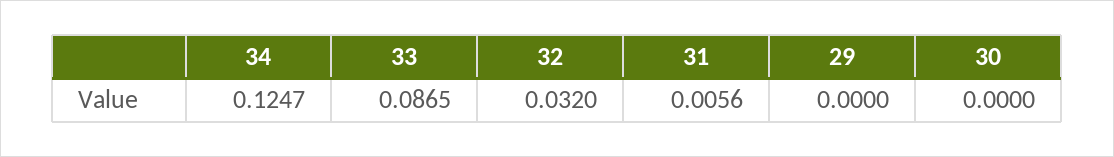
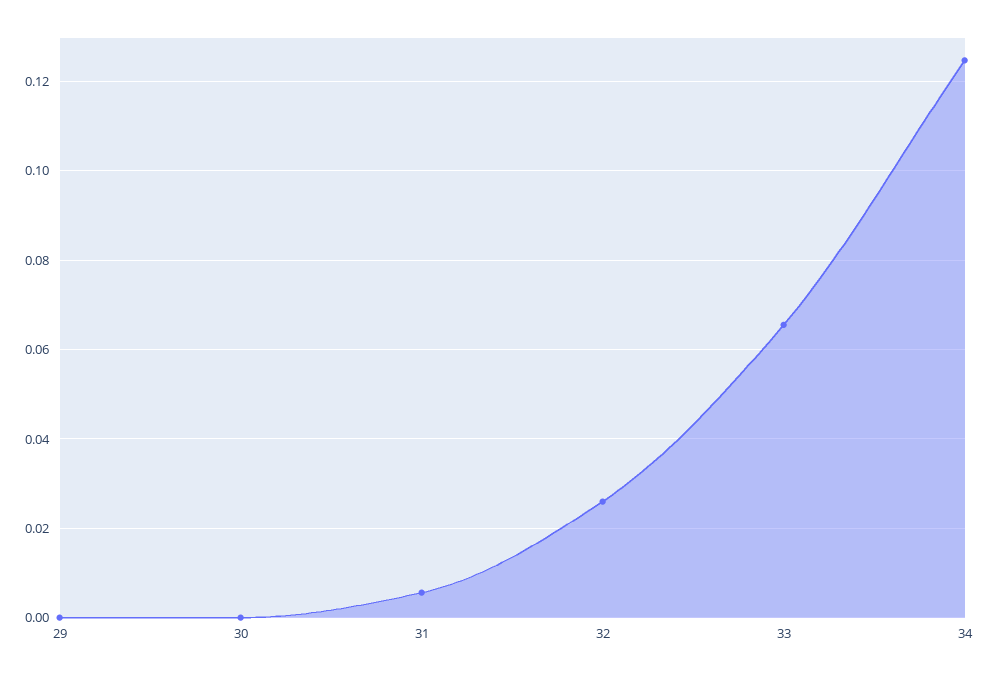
33: 0.0865 -> 0.066
32: 0.032 -> 0.026

